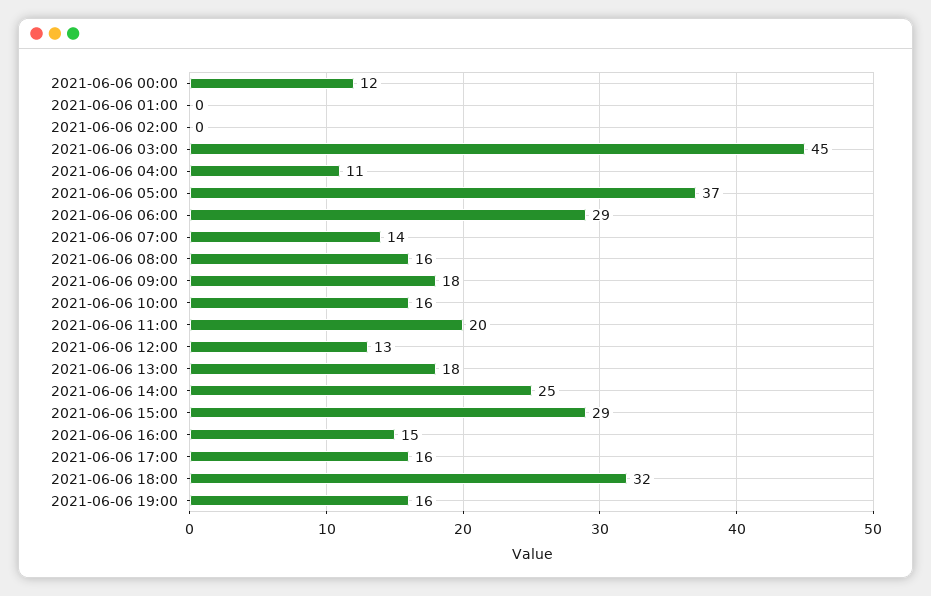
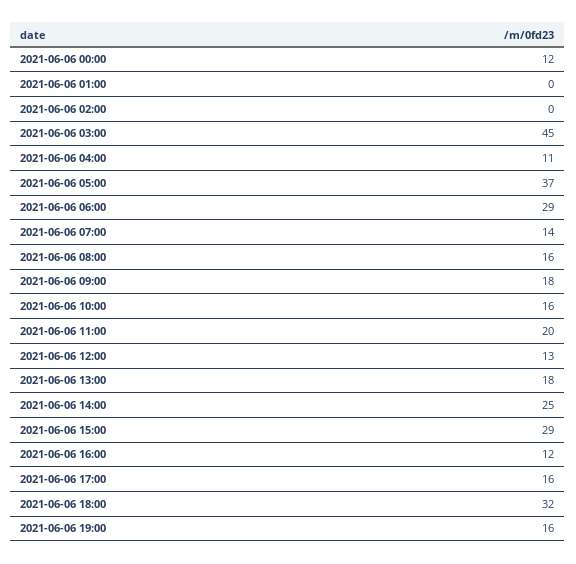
2021-06-06 16:00: 15 -> 12

